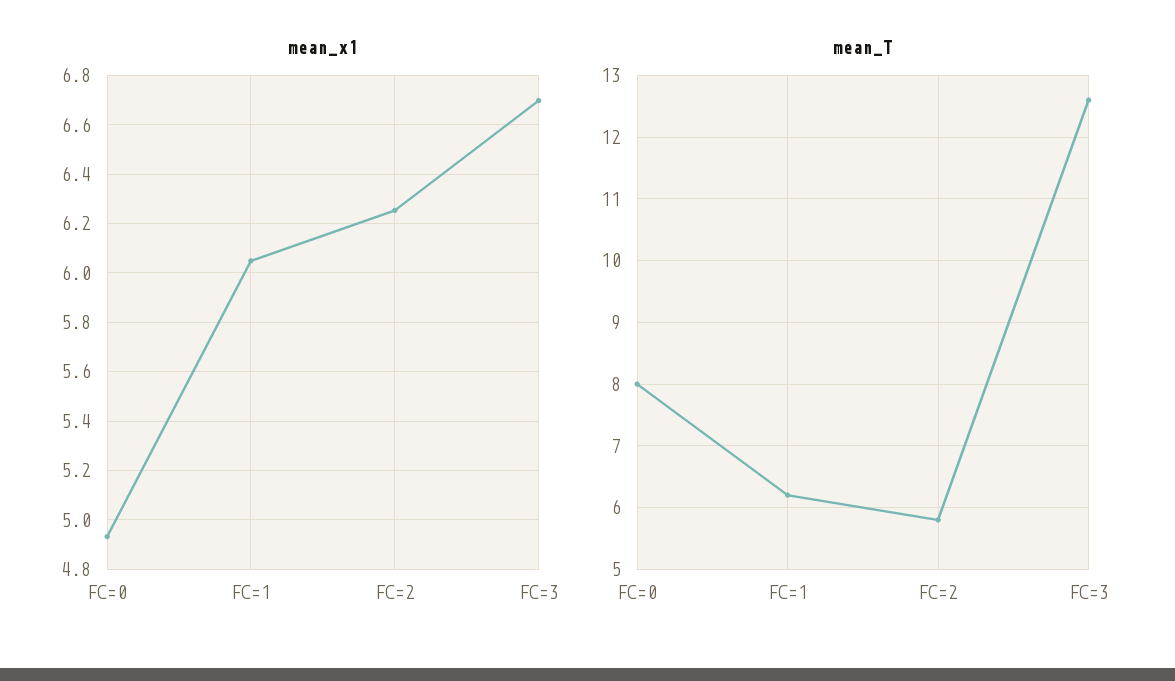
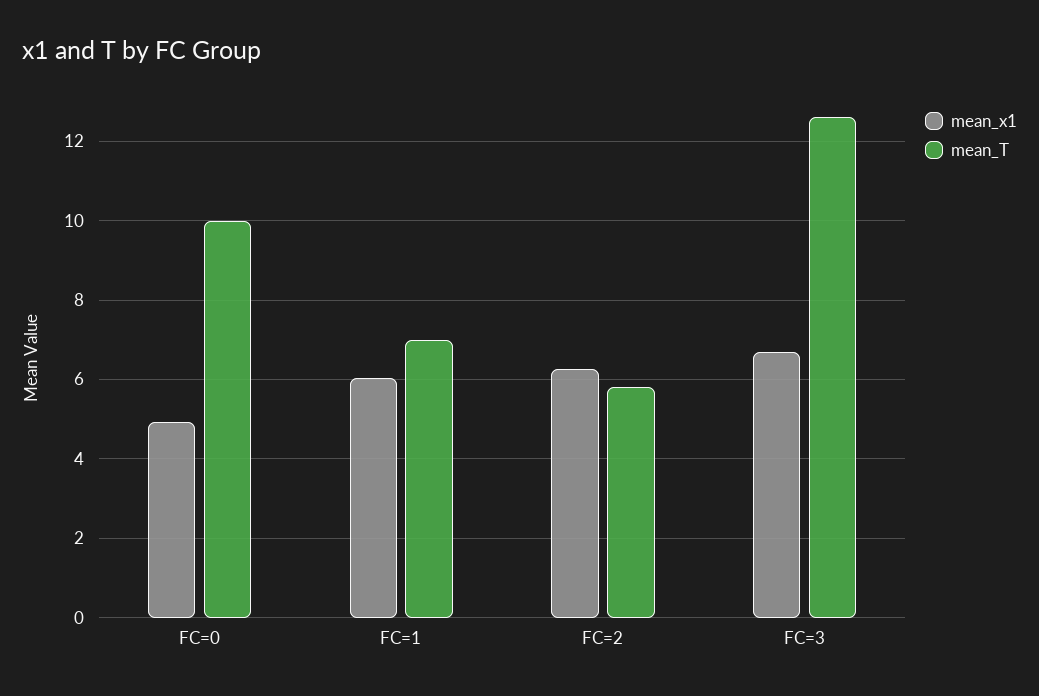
mean_T, FC=0: 8 -> 10
mean_T, FC=1: 6.2 -> 7

